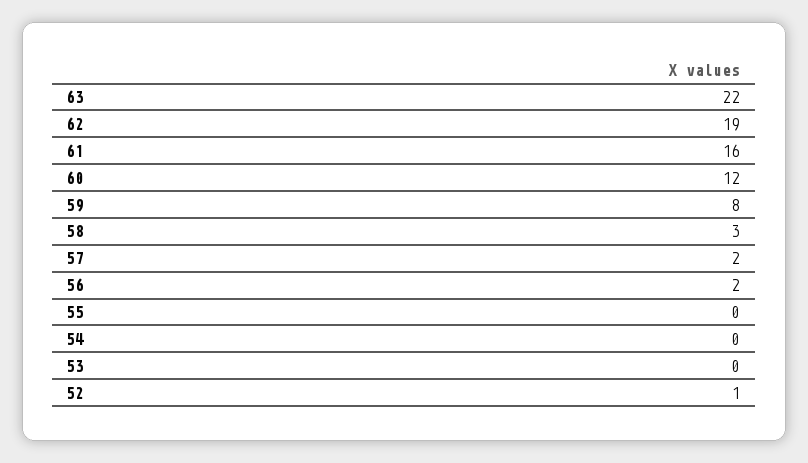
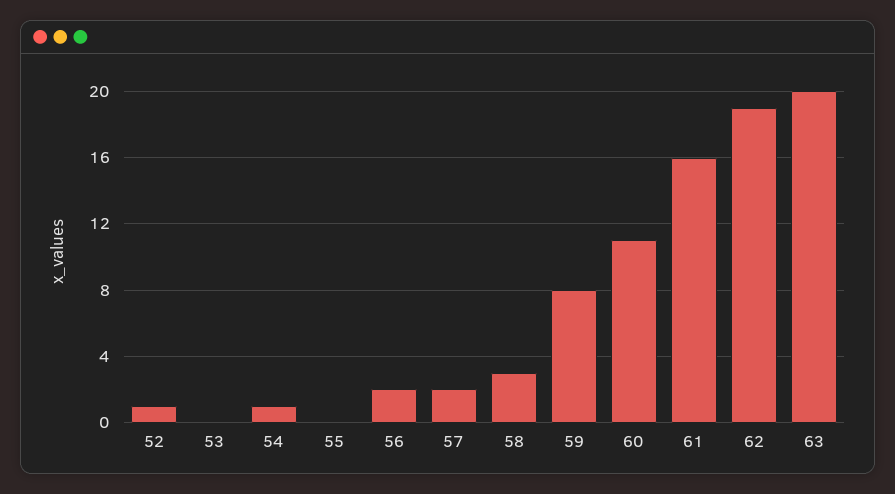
63: 22 -> 20
60: 12 -> 11
54: 0 -> 1

